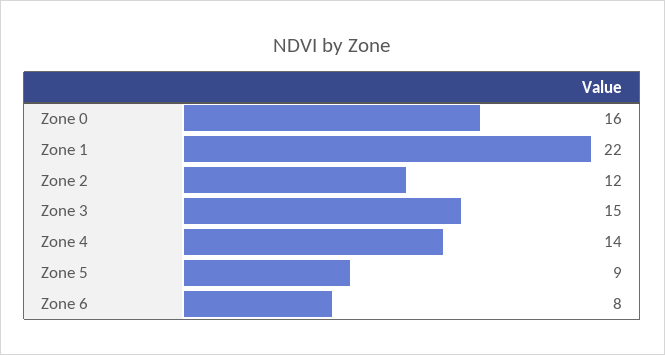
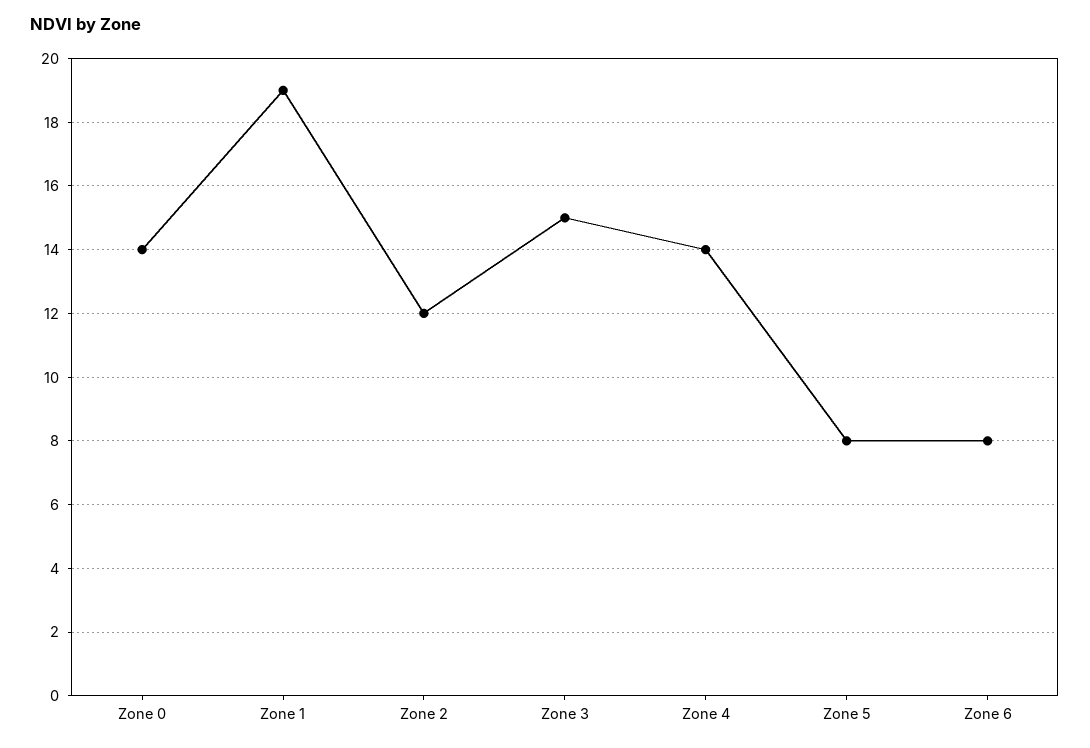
Zone 0: 16 -> 14
Zone 1: 22 -> 19
Zone 5: 9 -> 8

